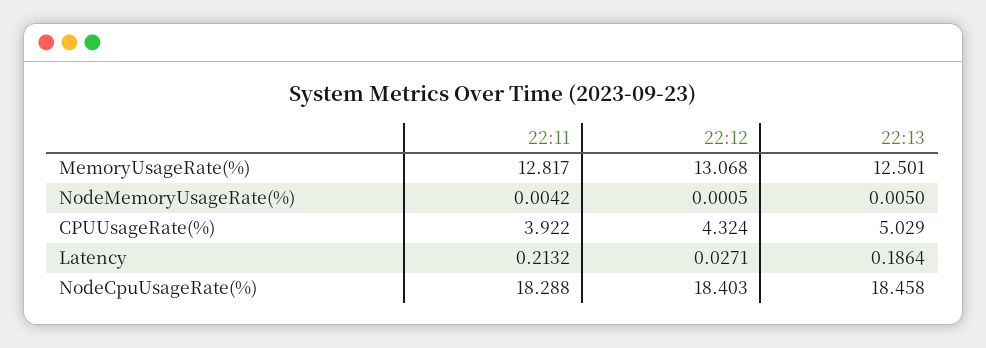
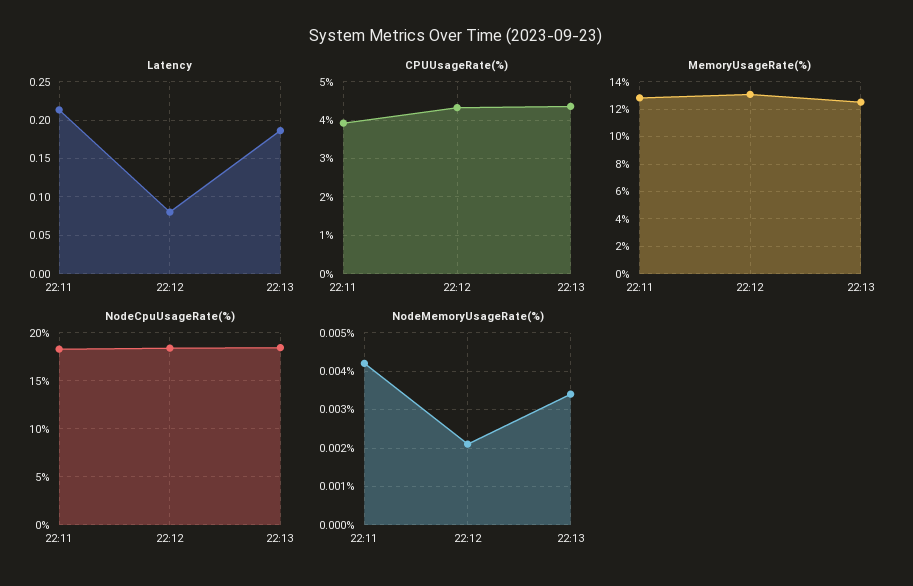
NodeMemoryUsageRate(%), 22:12: 0.0005 -> 0.002
NodeMemoryUsageRate(%), 22:13: 0.005 -> 0.0035
CPUUsageRate(%), 22:13: 5.029 -> 4.4
Latency, 22:12: 0.0271 -> 0.08

